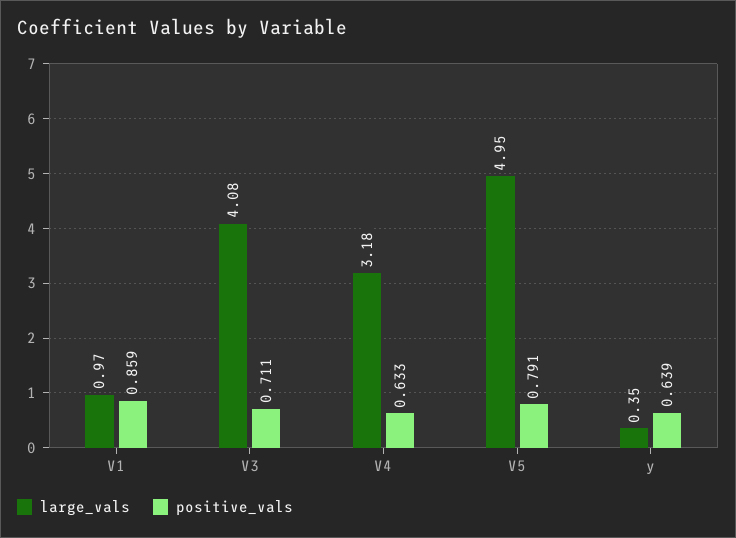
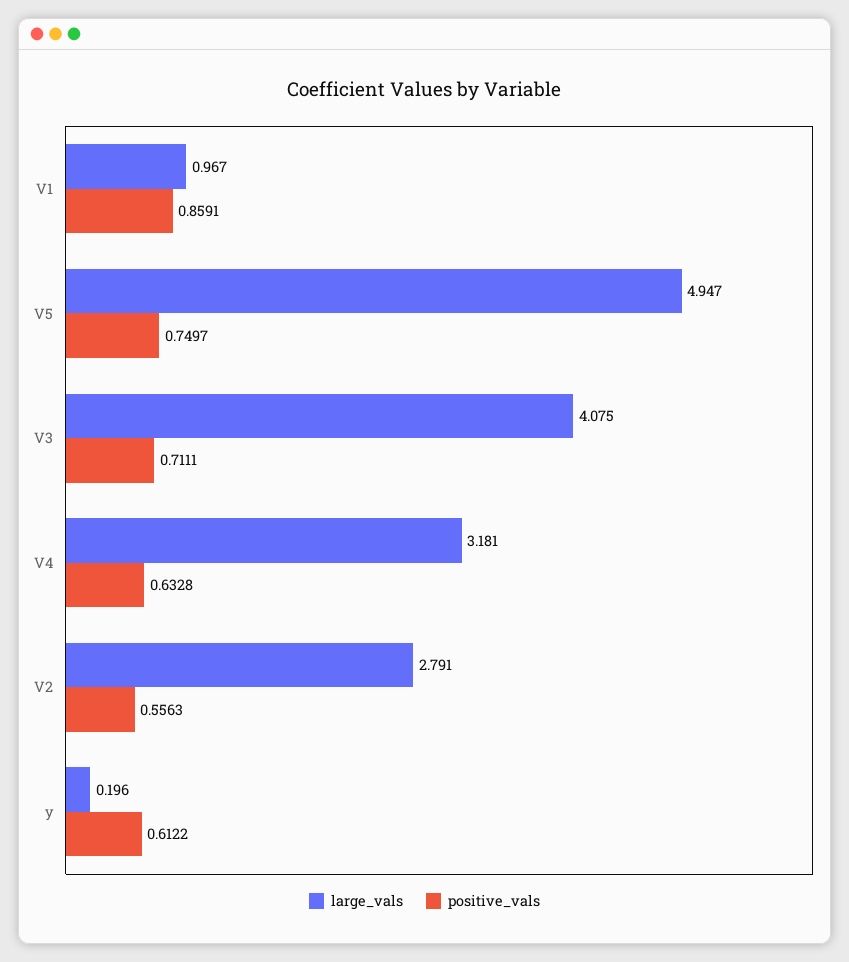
positive_vals, V5: 0.791 -> 0.7497
large_vals, y: 0.35 -> 0.196
positive_vals, y: 0.639 -> 0.6122
large_vals, V2: none -> 2.791
positive_vals, V2: none -> 0.5563

